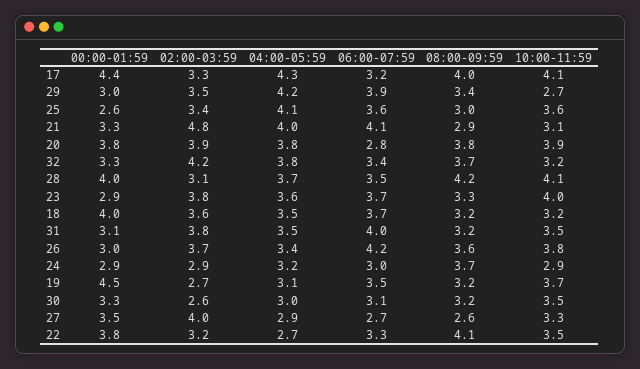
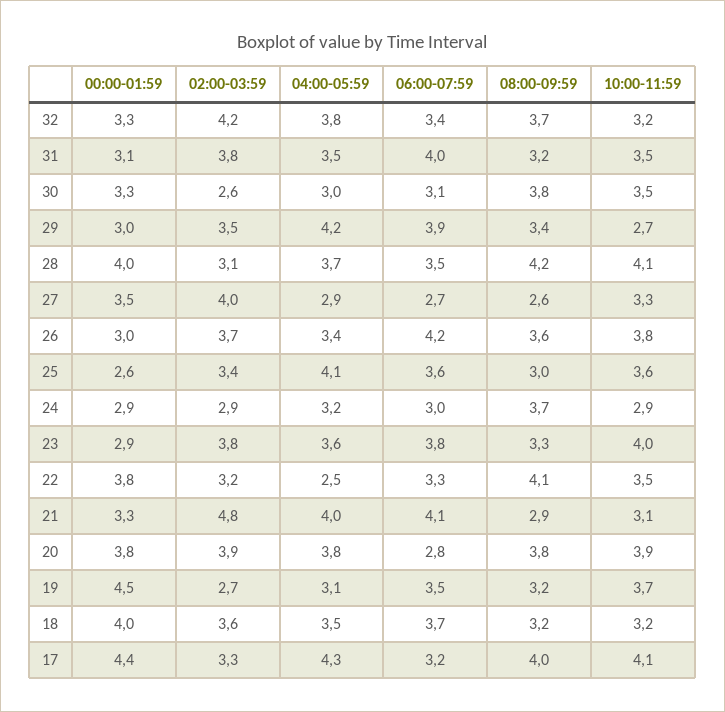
06:00-07:59, 23: 3.7 -> 3.8
08:00-09:59, 30: 3.2 -> 3.8
04:00-05:59, 22: 2.7 -> 2.5

